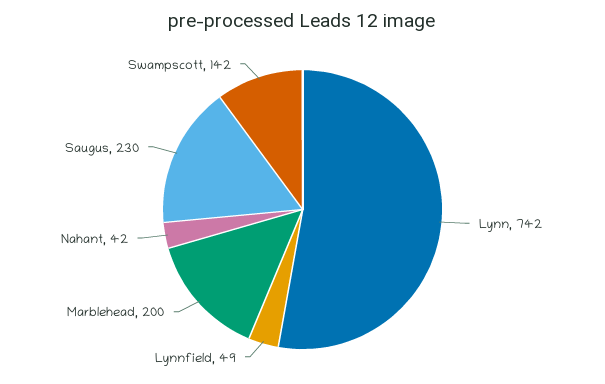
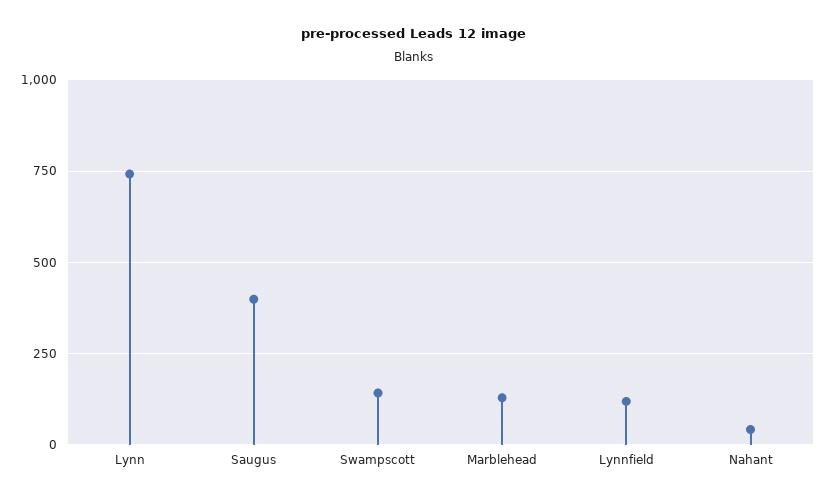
Lynnfield: 49 -> 125
Marblehead: 200 -> 125
Saugus: 230 -> 400

